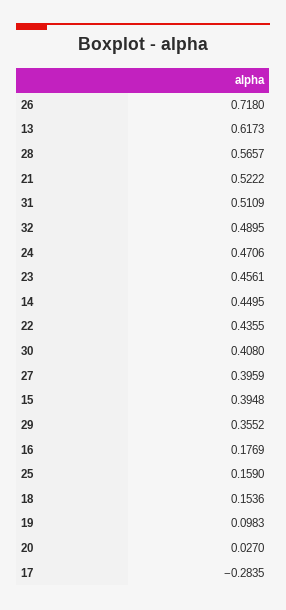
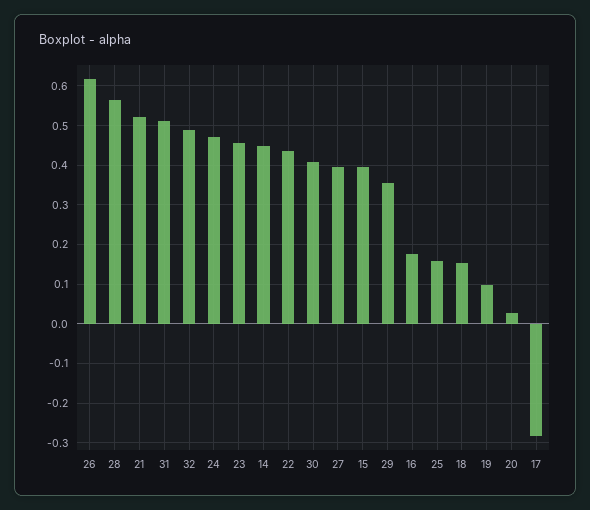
26: 0.718 -> 0.62
13: 0.6173 -> none

